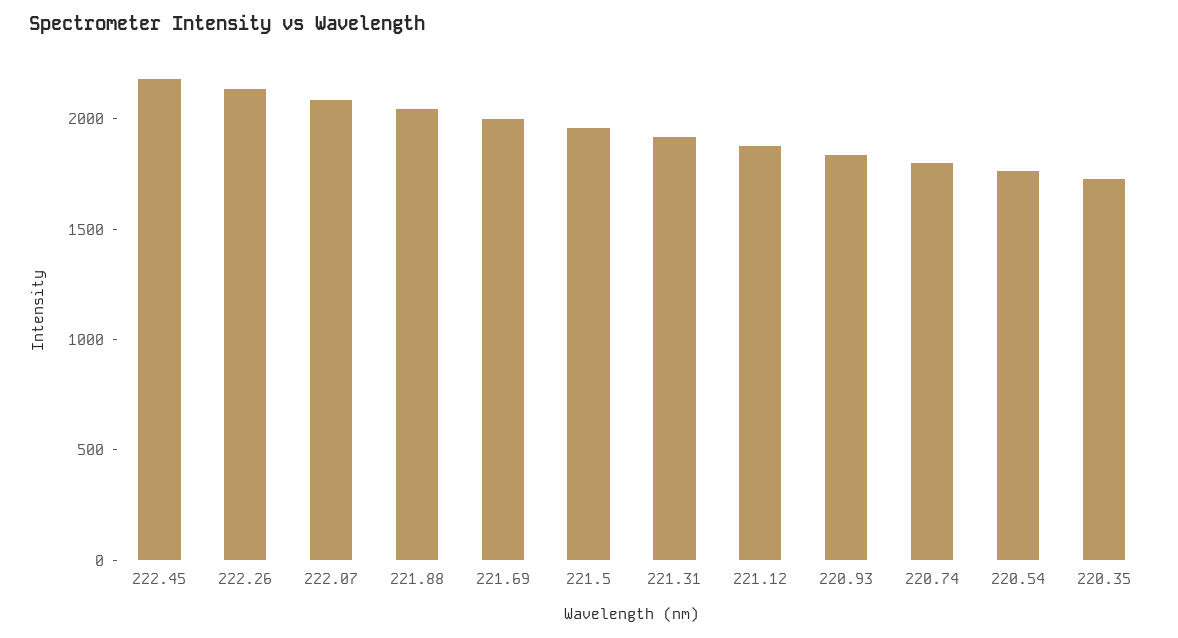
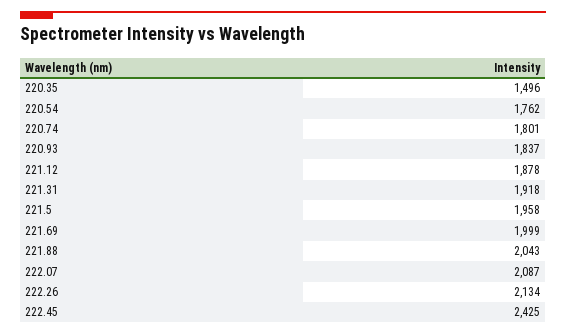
222.45: 2200 -> 2425
220.35: 1700 -> 1496

